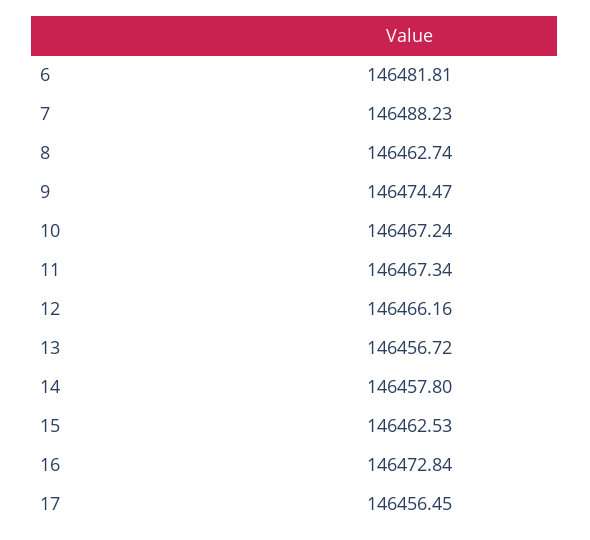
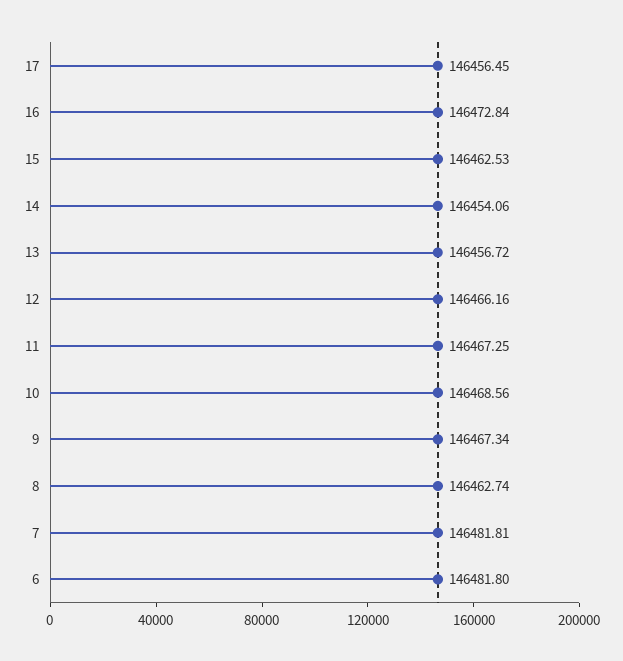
6: 146481.81 -> 146481.8
7: 146488.23 -> 146481.81
9: 146474.47 -> 146467.34
10: 146467.24 -> 146468.56
11: 146467.34 -> 146467.25
14: 146457.8 -> 146454.06

